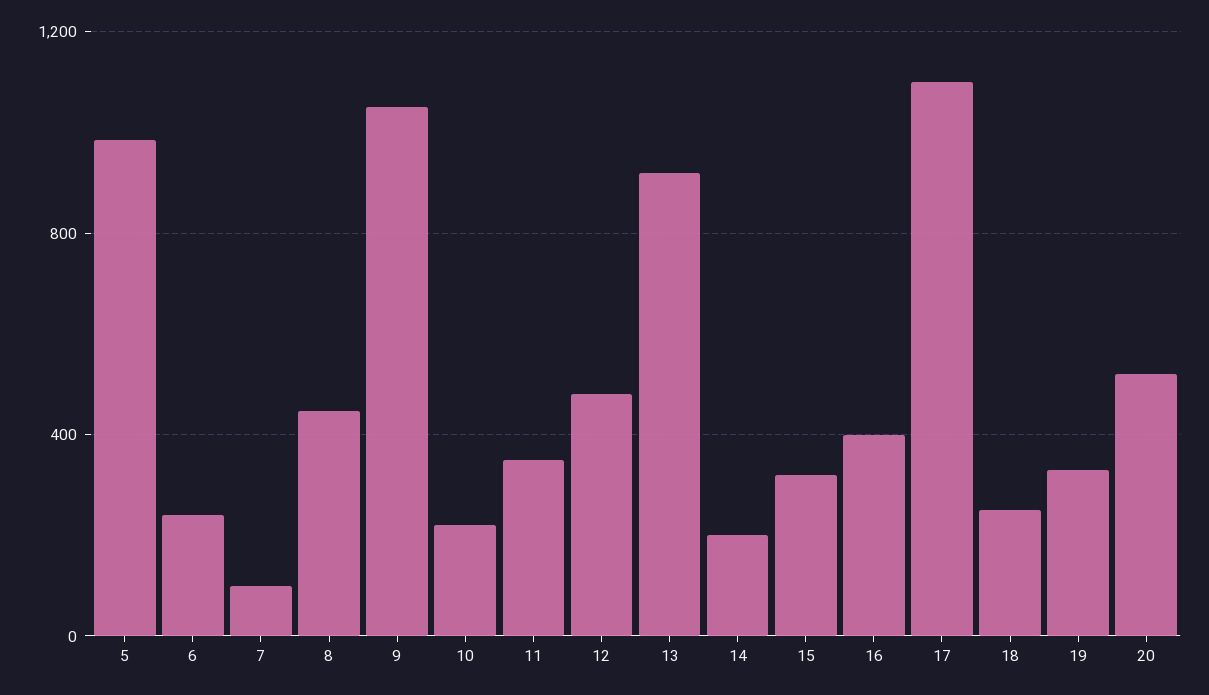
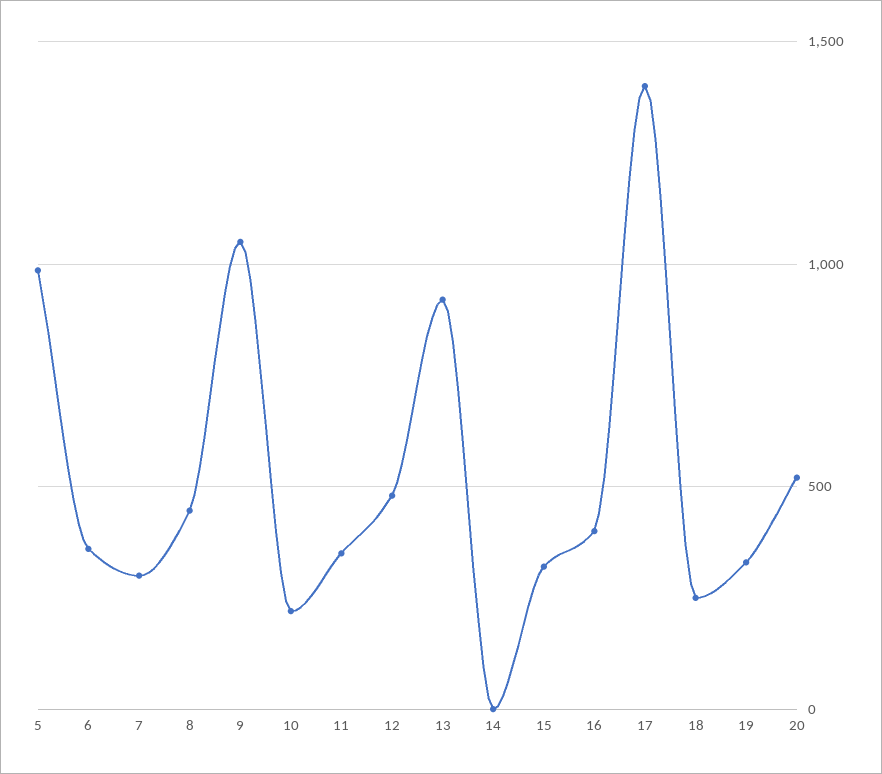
6: 250 -> 350
7: 100 -> 300
14: 200 -> 0
17: 1100 -> 1400

